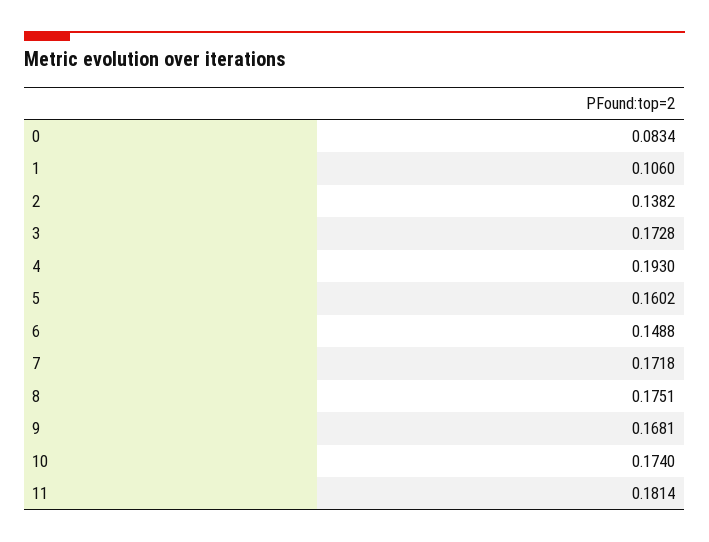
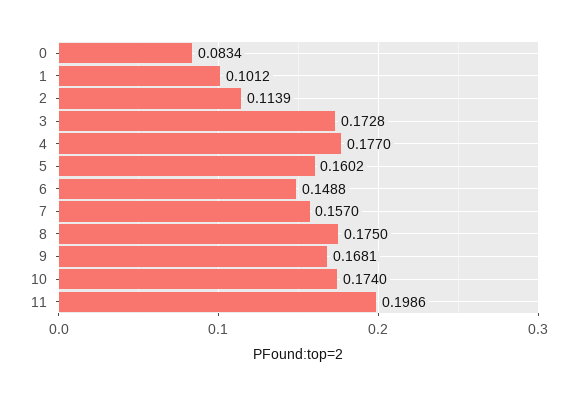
1: 0.106 -> 0.1012
2: 0.1382 -> 0.1139
4: 0.193 -> 0.177
7: 0.1718 -> 0.157
8: 0.1751 -> 0.175
11: 0.1814 -> 0.1986

